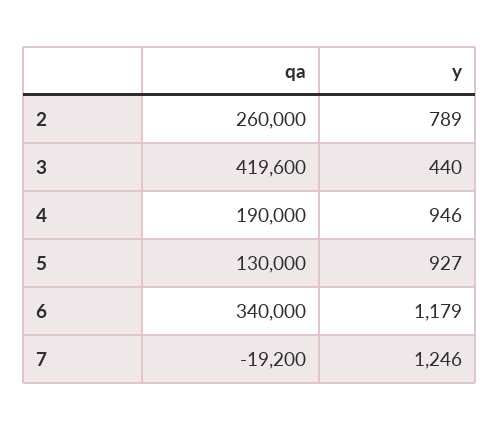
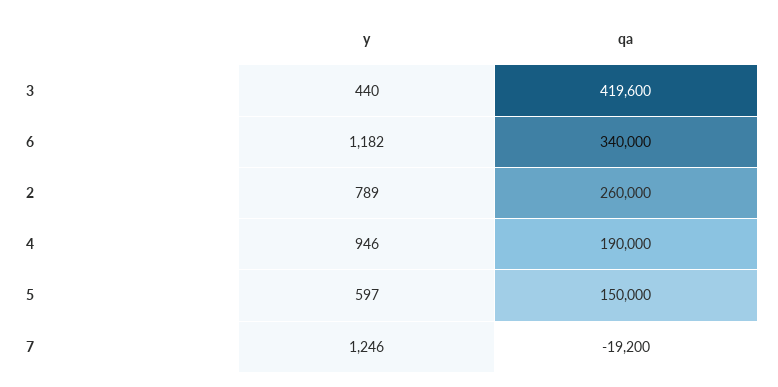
qa, 5: 130000 -> 150000
y, 5: 927 -> 597
y, 6: 1179 -> 1182

